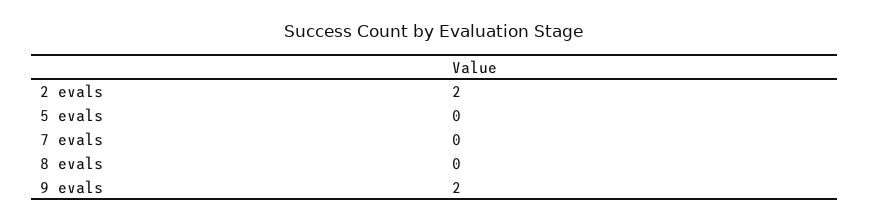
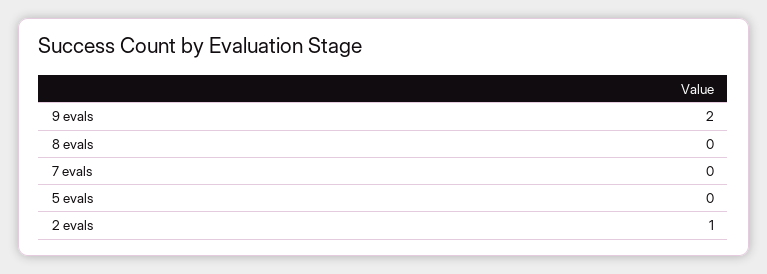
2 evals: 2 -> 1

